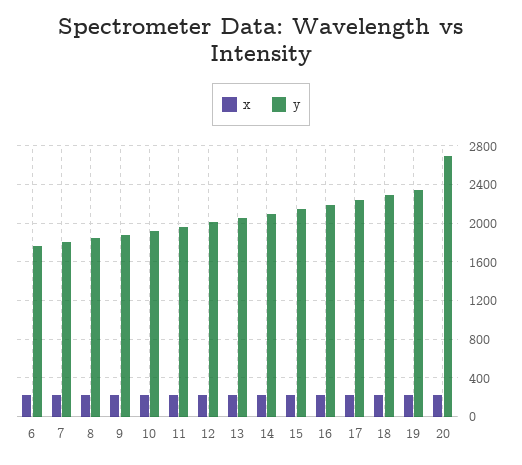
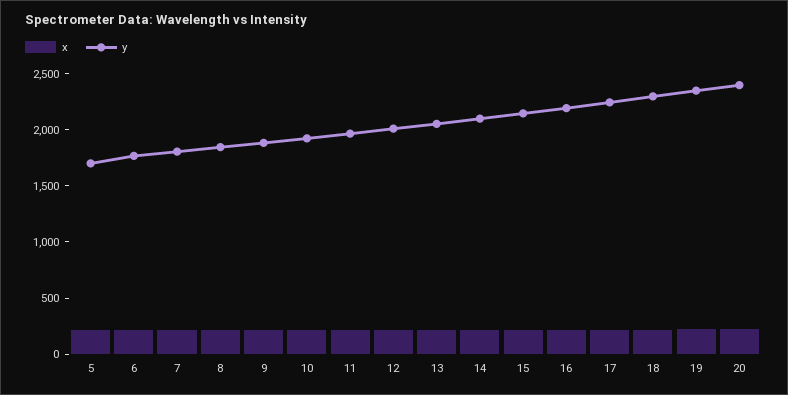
y, 20: 2700 -> 2400
x, 5: none -> 200
y, 5: none -> 1700

